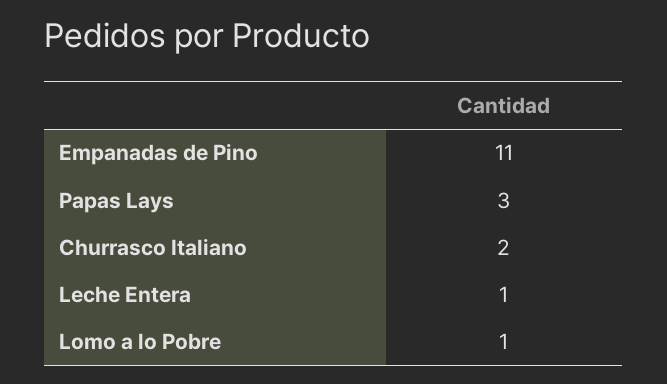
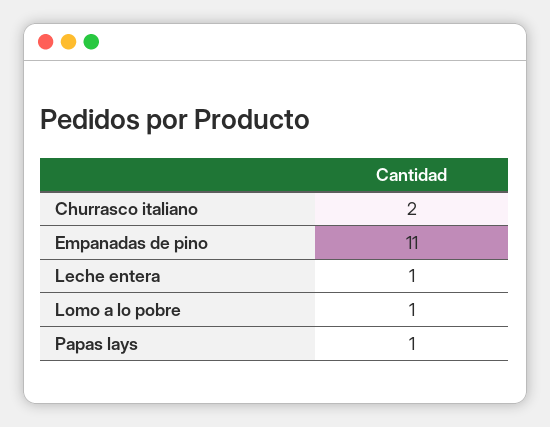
Papas Lays: 3 -> 1

